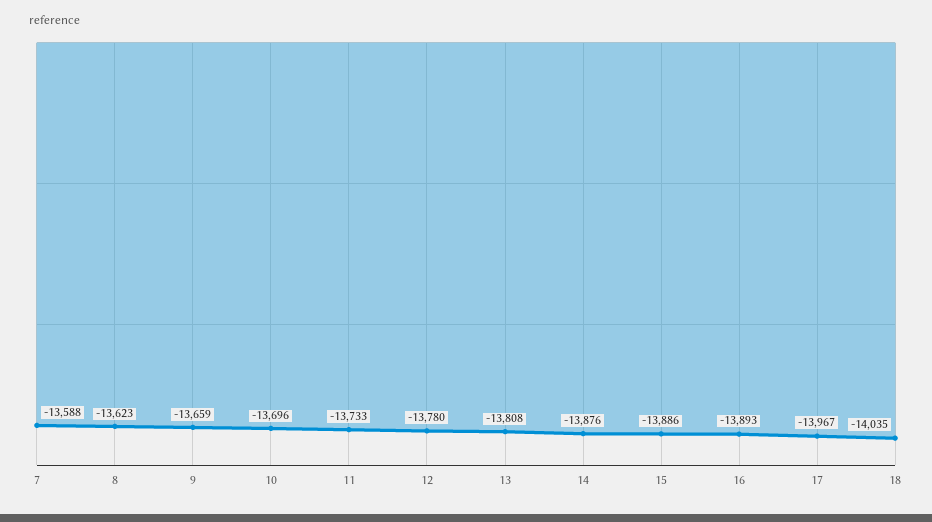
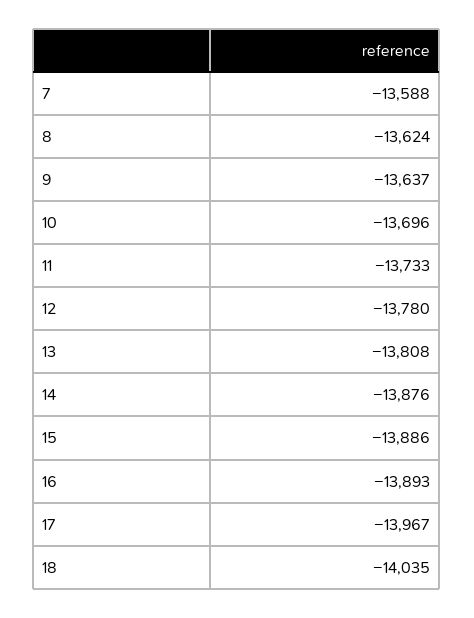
8: -13623 -> -13624
9: -13659 -> -13637

